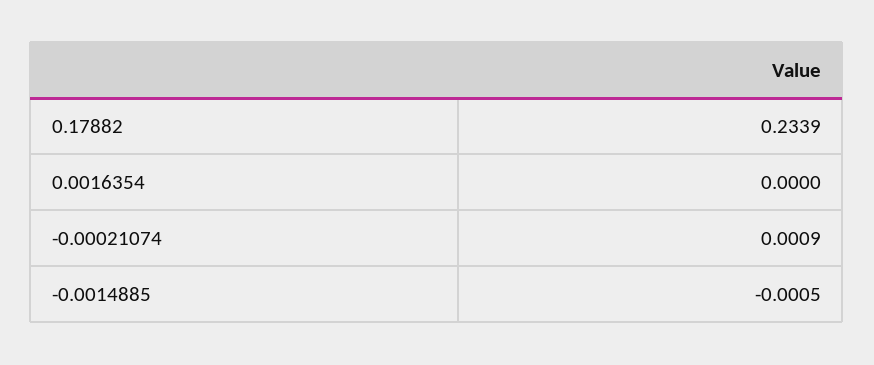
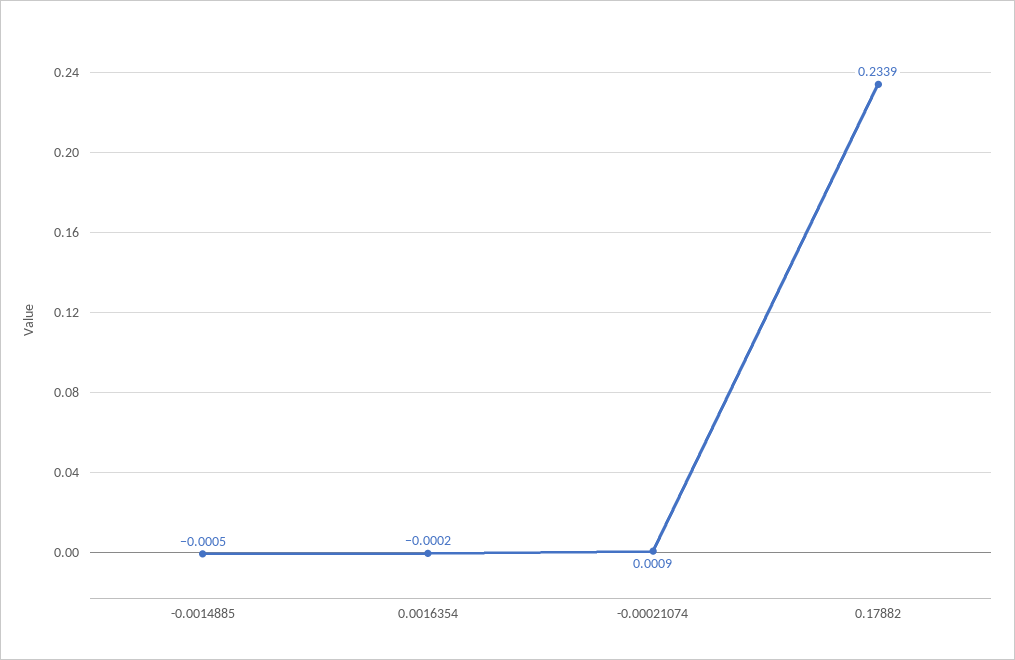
0.0016354: 0 -> -0.0002

